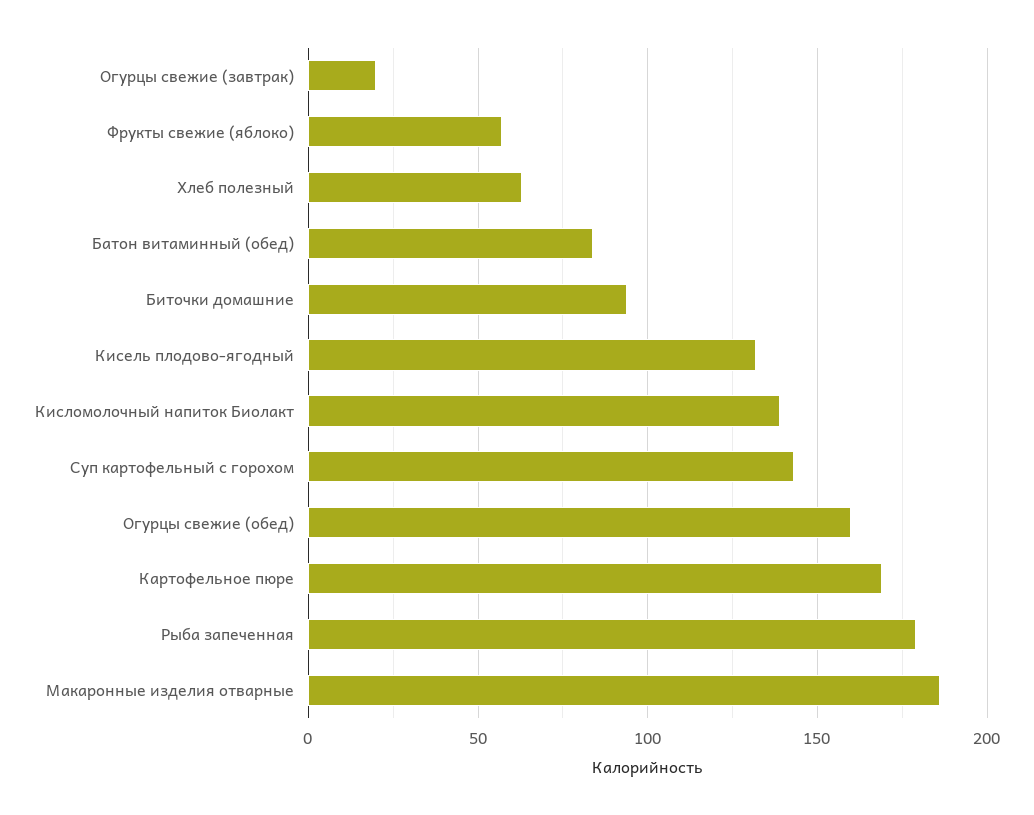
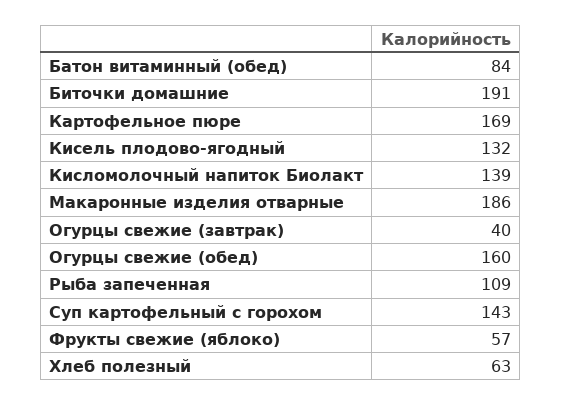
Огурцы свежие (завтрак): 20 -> 40
Биточки домашние: 95 -> 191
Рыба запеченная: 180 -> 109

